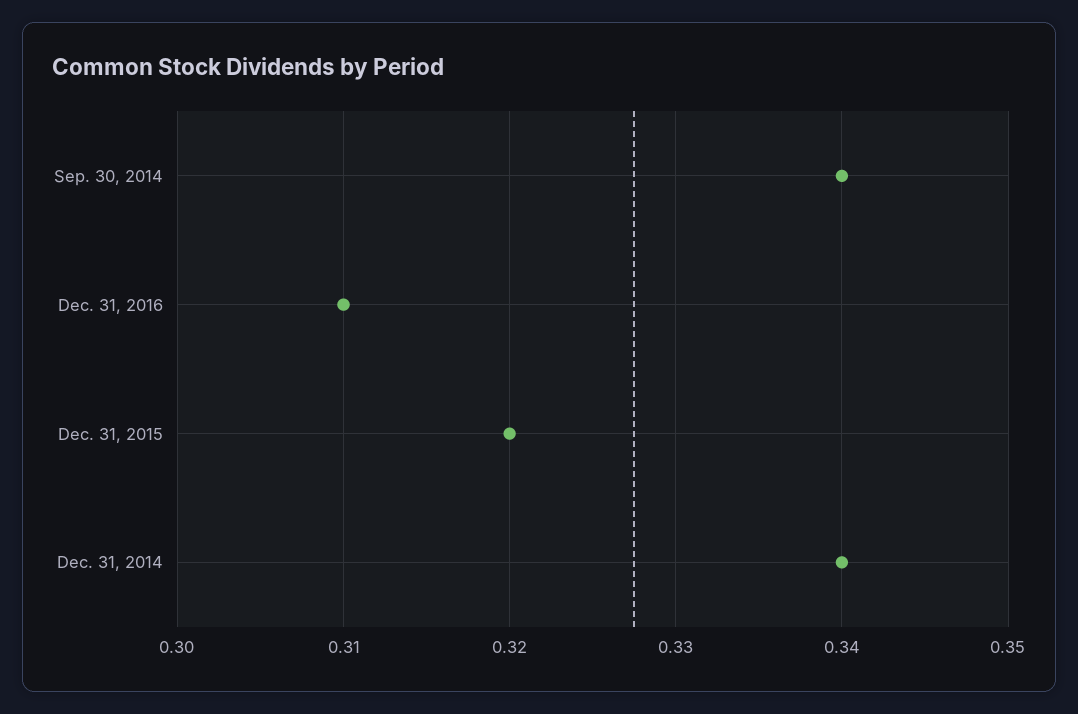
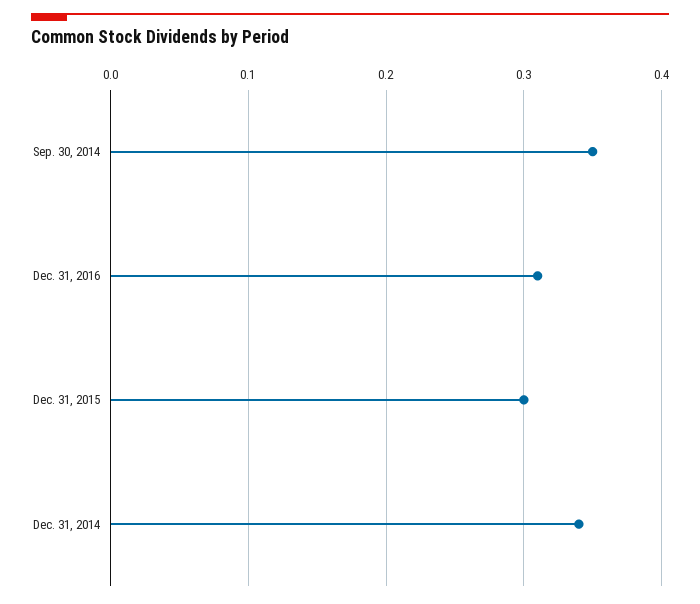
Sep. 30, 2014: 0.34 -> 0.35
Dec. 31, 2015: 0.32 -> 0.3

